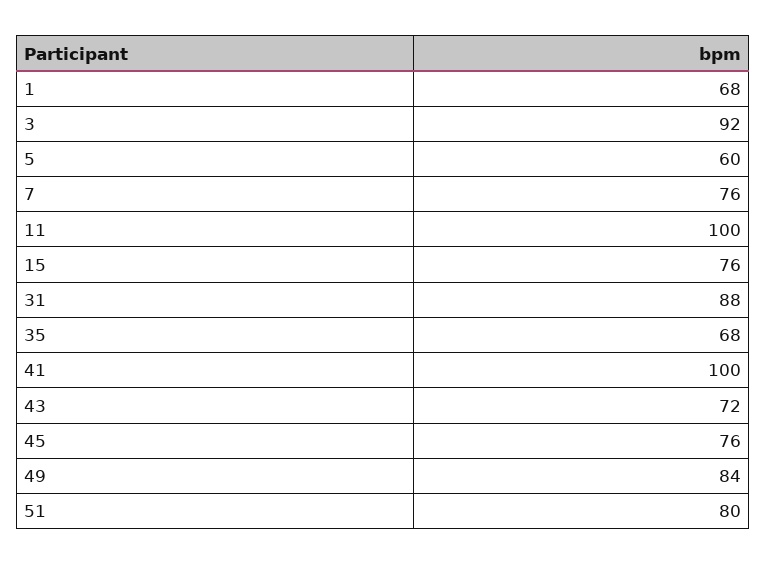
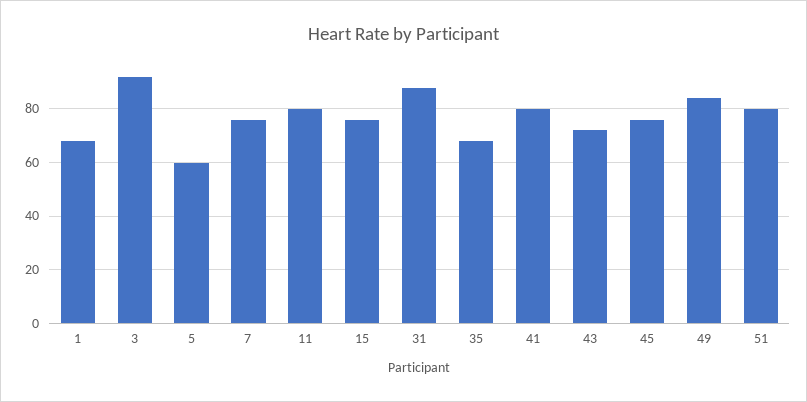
11: 100 -> 80
41: 100 -> 80

